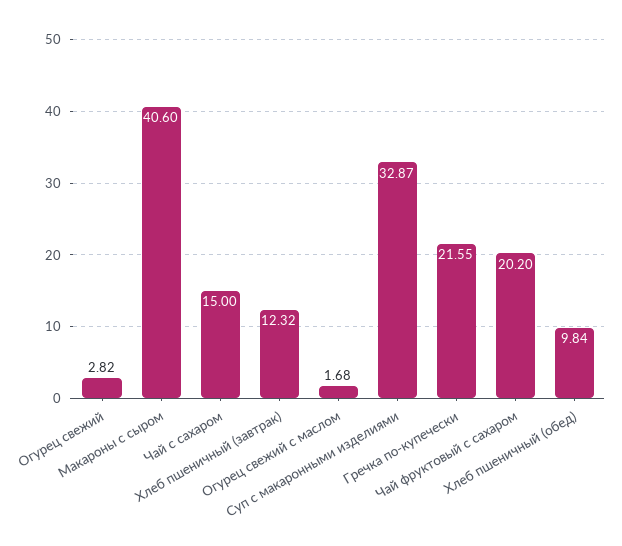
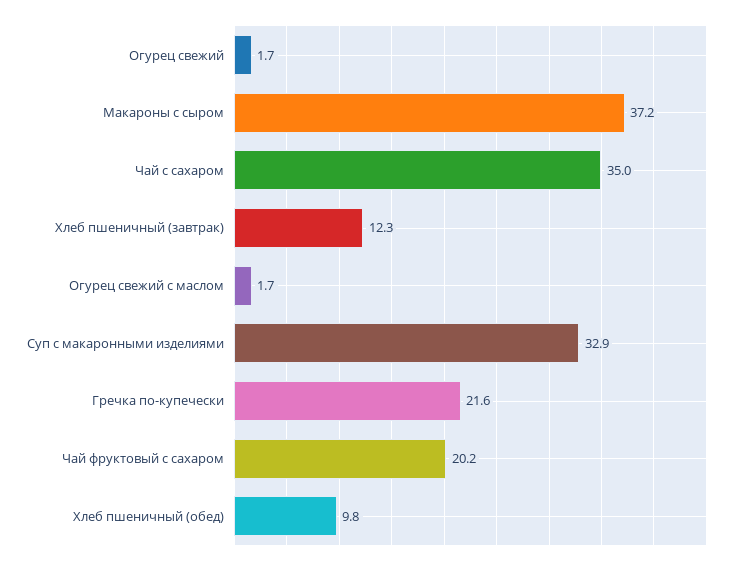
Огурец свежий: 2.82 -> 1.7
Макароны с сыром: 40.6 -> 37.2
Чай с сахаром: 15 -> 35

